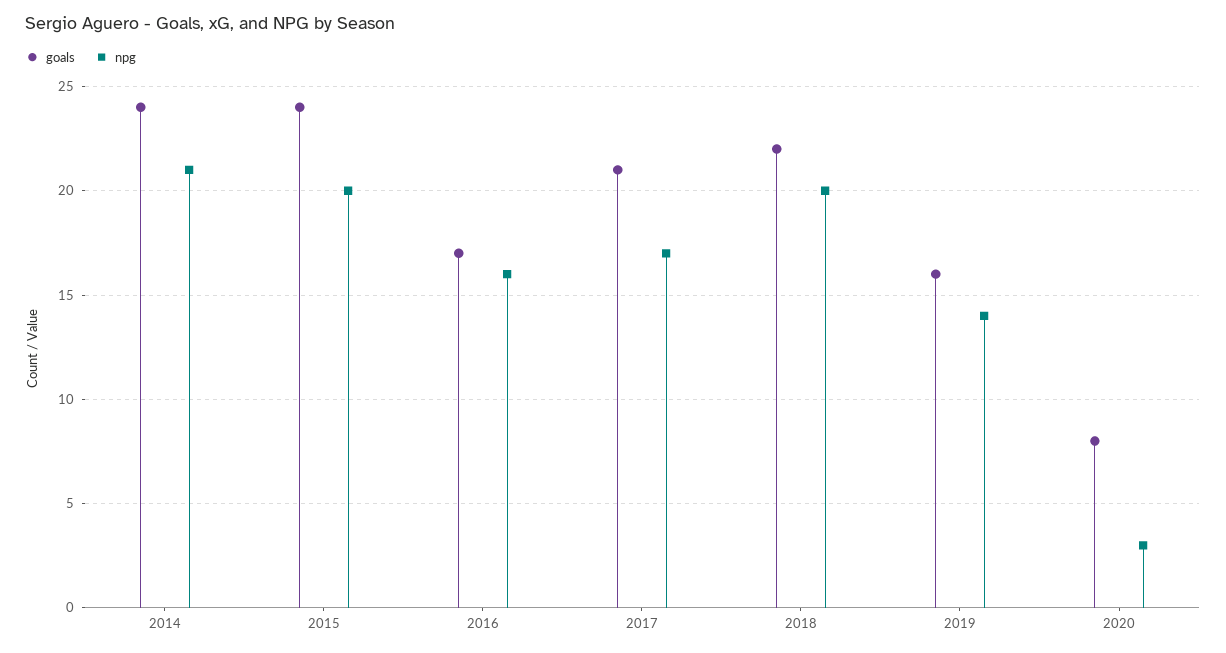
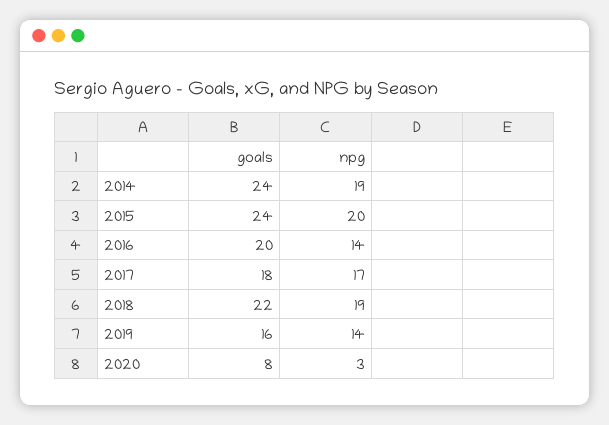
npg, 2014: 21 -> 19
goals, 2016: 17 -> 20
npg, 2016: 16 -> 14
goals, 2017: 21 -> 18
npg, 2018: 20 -> 19

